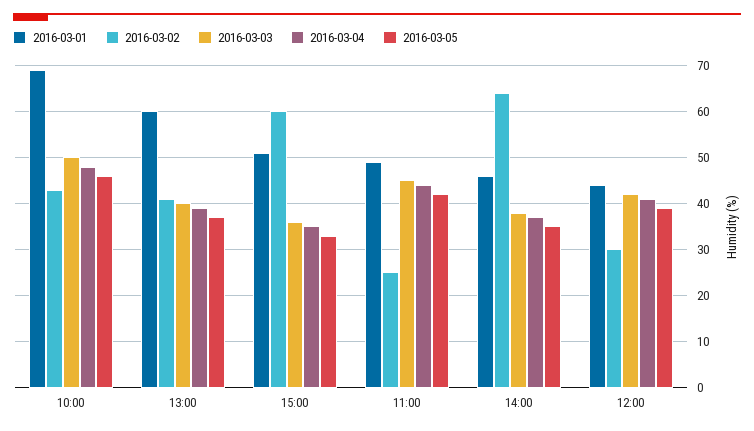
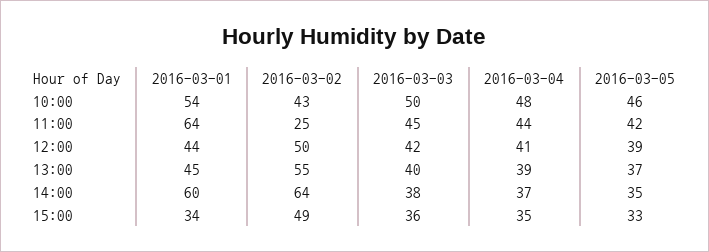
2016-03-01, 10:00: 70 -> 54
2016-03-01, 13:00: 60 -> 45
2016-03-02, 13:00: 40 -> 55
2016-03-01, 15:00: 50 -> 34
2016-03-02, 15:00: 60 -> 49
2016-03-01, 11:00: 50 -> 64
2016-03-01, 14:00: 45 -> 60
2016-03-02, 12:00: 30 -> 50

